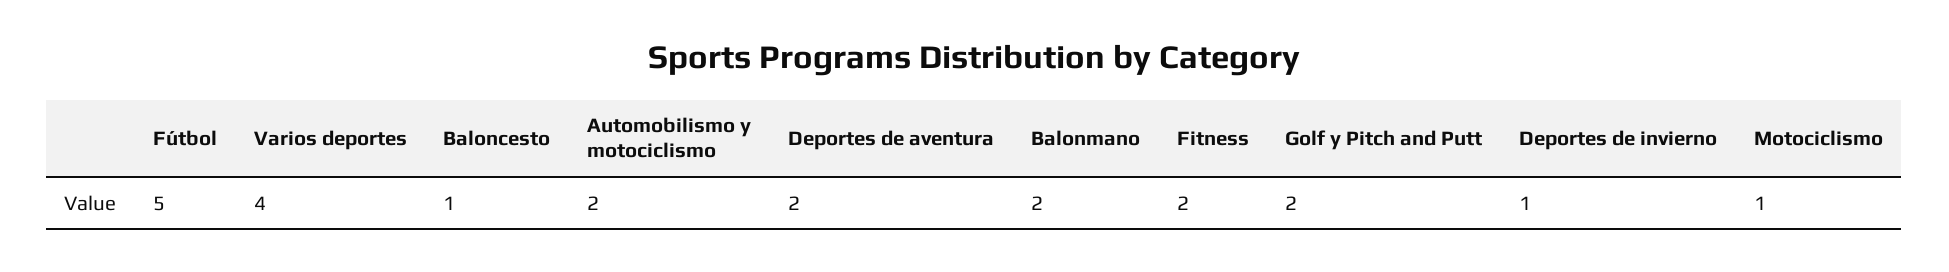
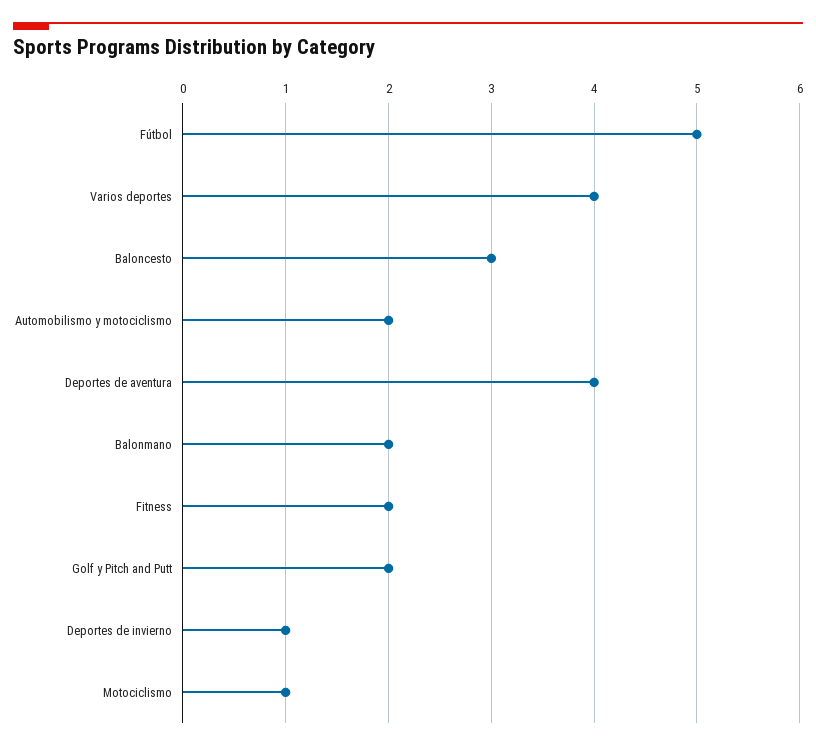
Baloncesto: 1 -> 3
Deportes de aventura: 2 -> 4

